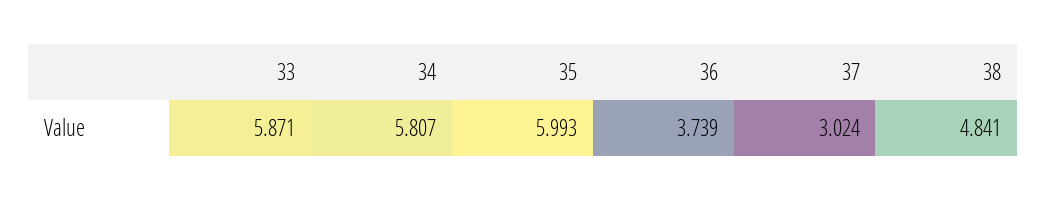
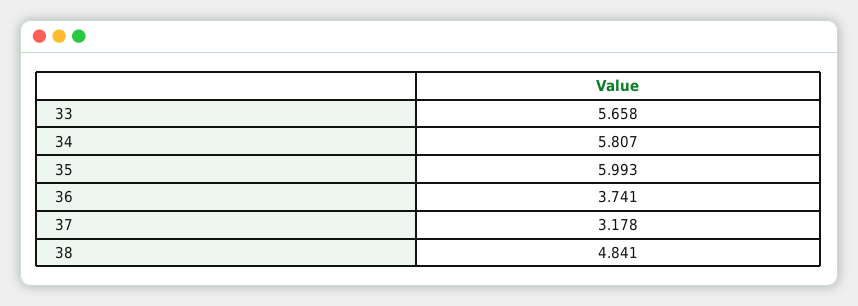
33: 5.871 -> 5.658
36: 3.739 -> 3.741
37: 3.024 -> 3.178

